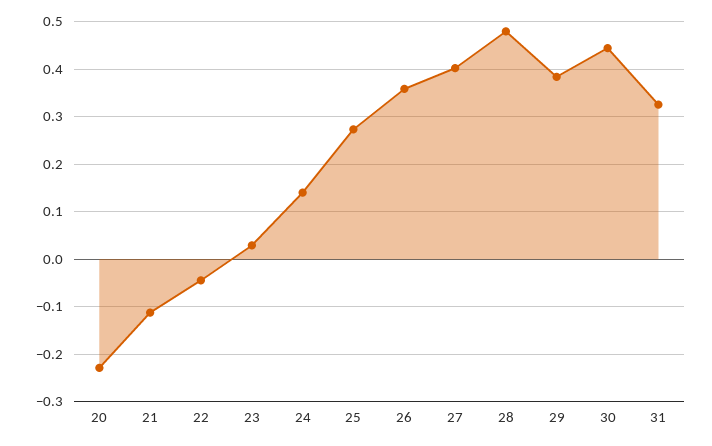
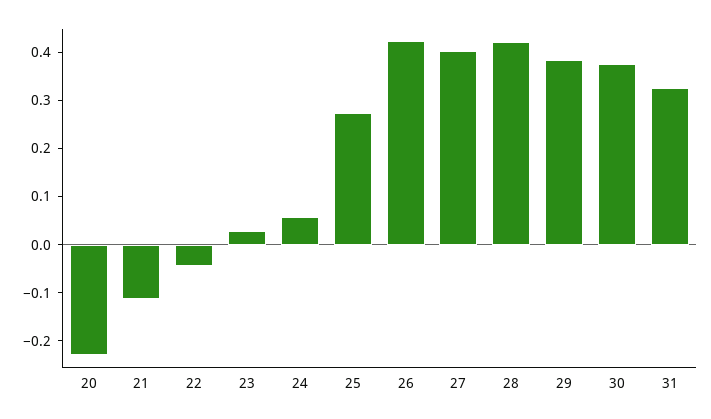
24: 0.14 -> 0.06
26: 0.36 -> 0.42
28: 0.48 -> 0.42
30: 0.44 -> 0.38

